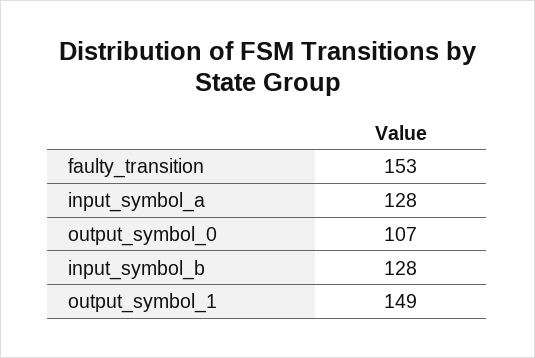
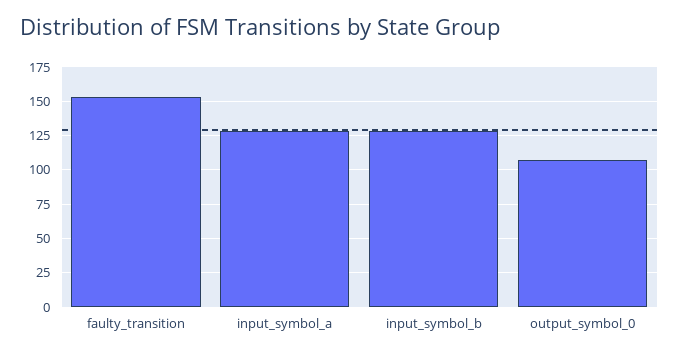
output_symbol_1: 149 -> none

